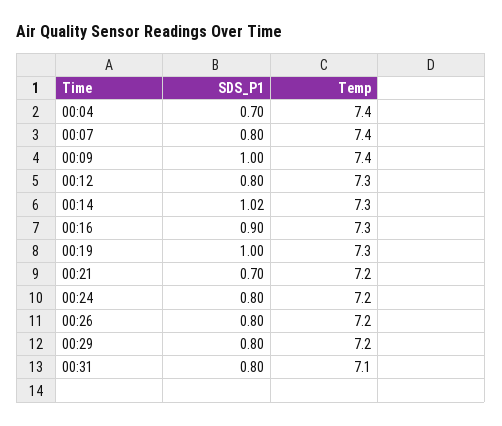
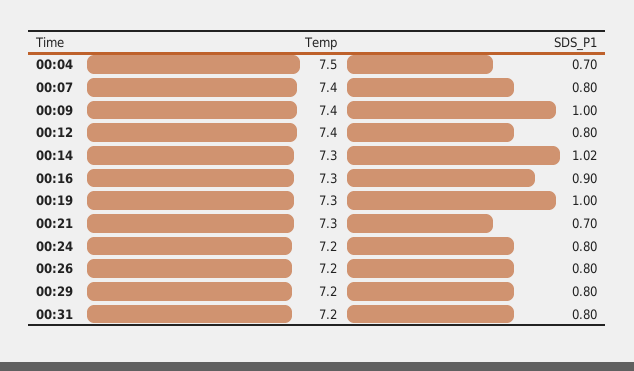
Temp, 00:04: 7.4 -> 7.5
Temp, 00:12: 7.3 -> 7.4
Temp, 00:21: 7.2 -> 7.3
Temp, 00:31: 7.1 -> 7.2

